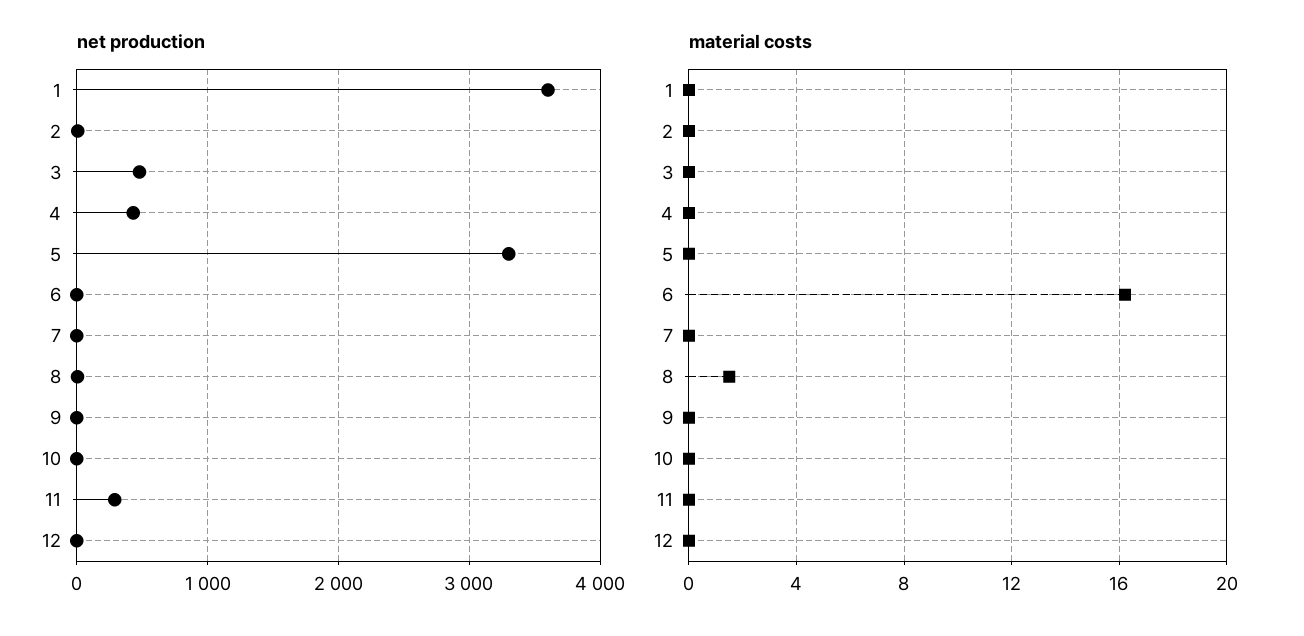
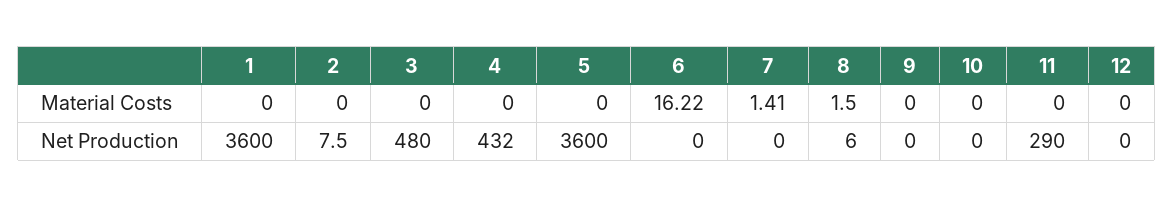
net production, 5: 3300 -> 3600
material costs, 7: 0 -> 1.41

